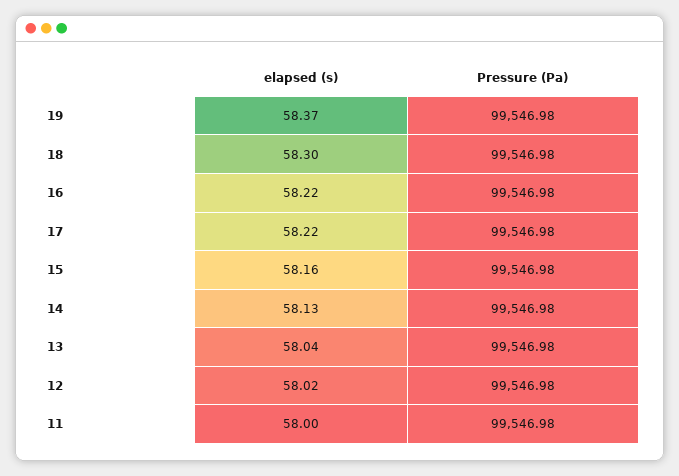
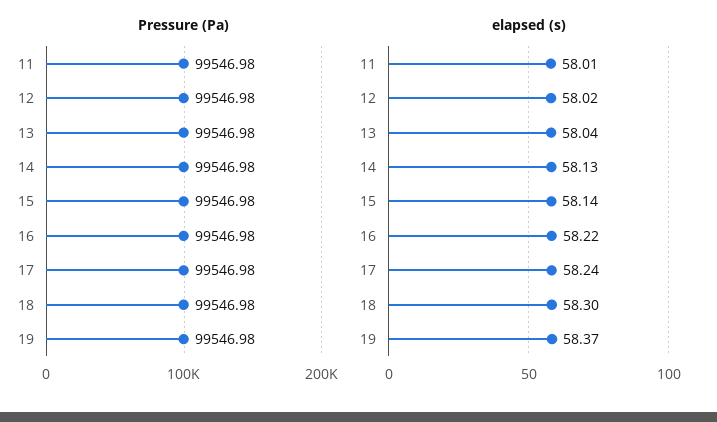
elapsed (s), 17: 58.22 -> 58.24
elapsed (s), 15: 58.16 -> 58.14
elapsed (s), 11: 58 -> 58.01

